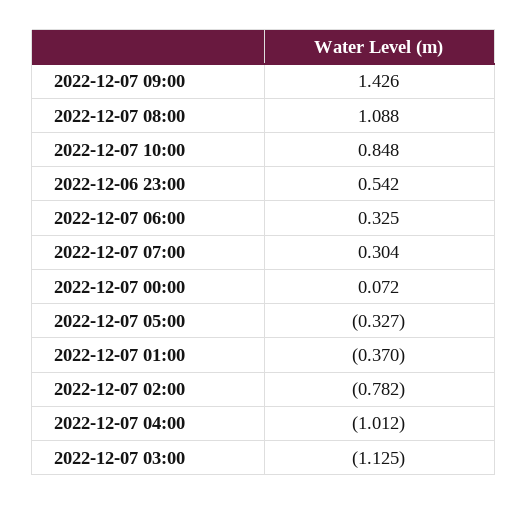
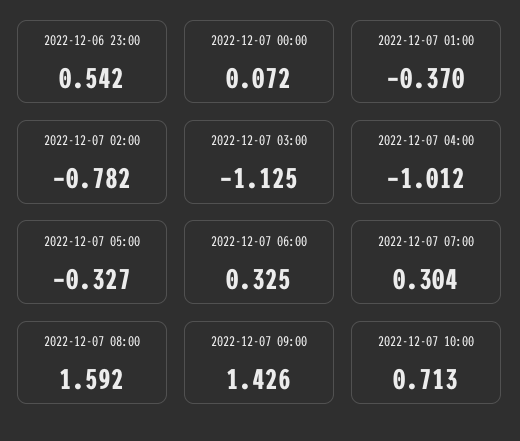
2022-12-07 08:00: 1.088 -> 1.592
2022-12-07 10:00: 0.848 -> 0.713

